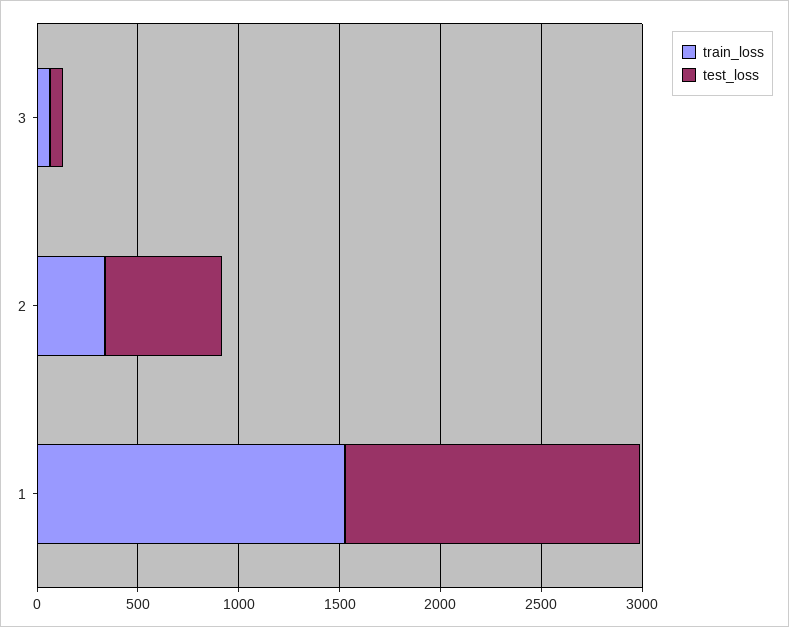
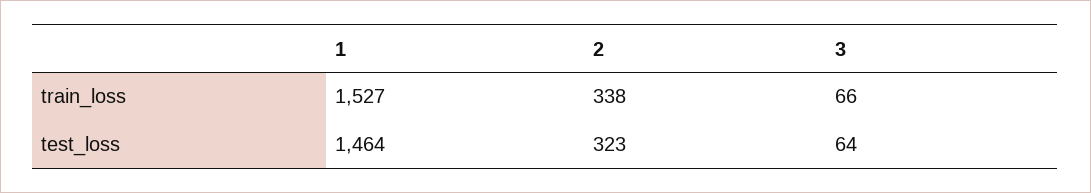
test_loss, 2: 600 -> 323

